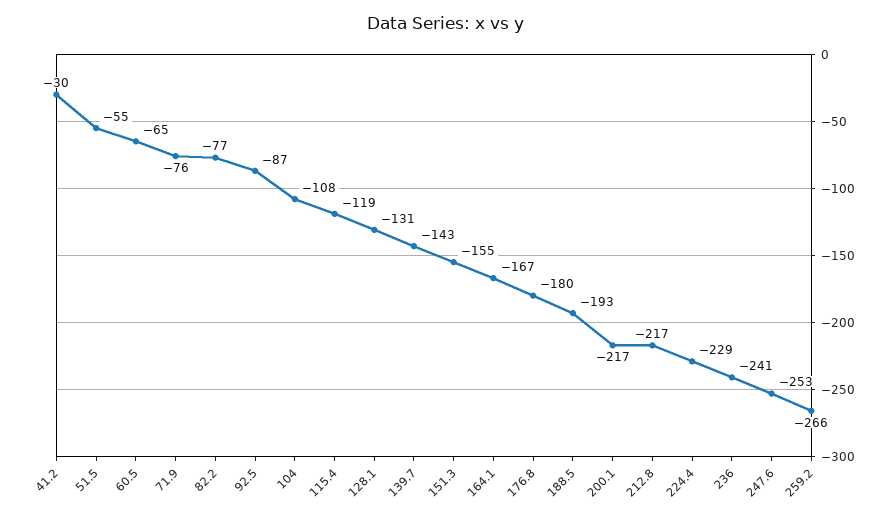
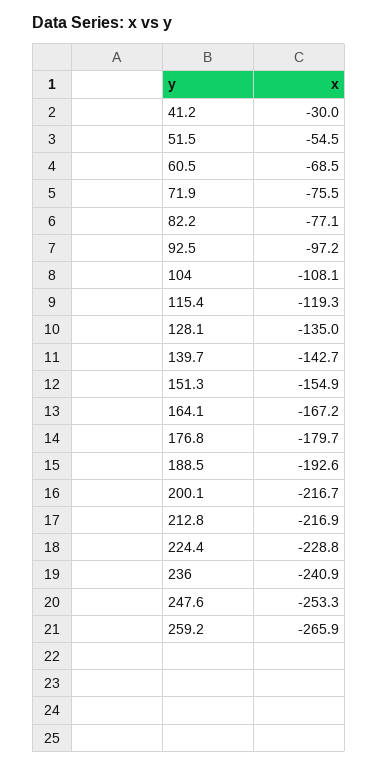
60.5: -65 -> -68.5
92.5: -87 -> -97.2
128.1: -131 -> -135

